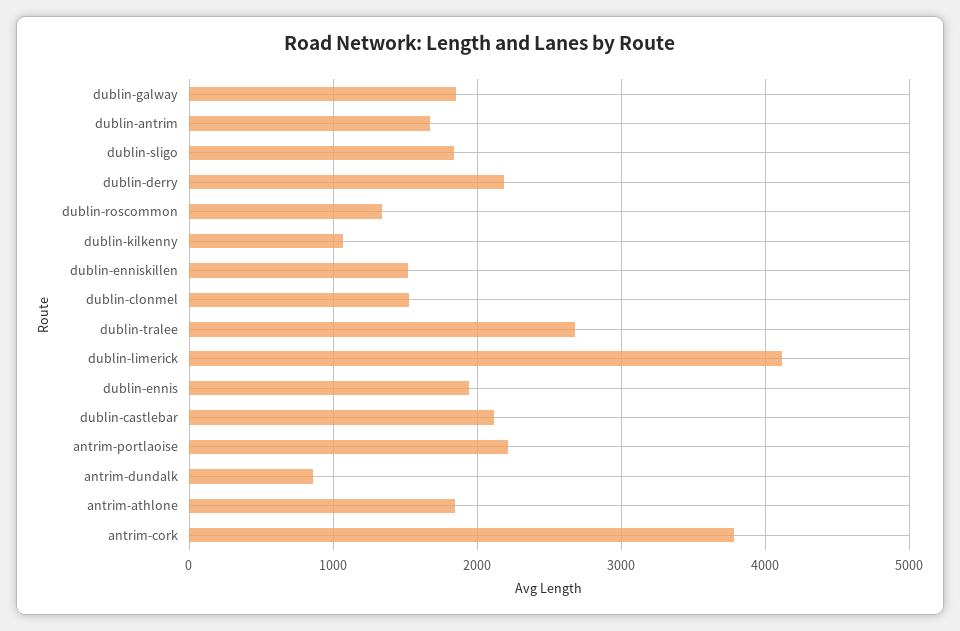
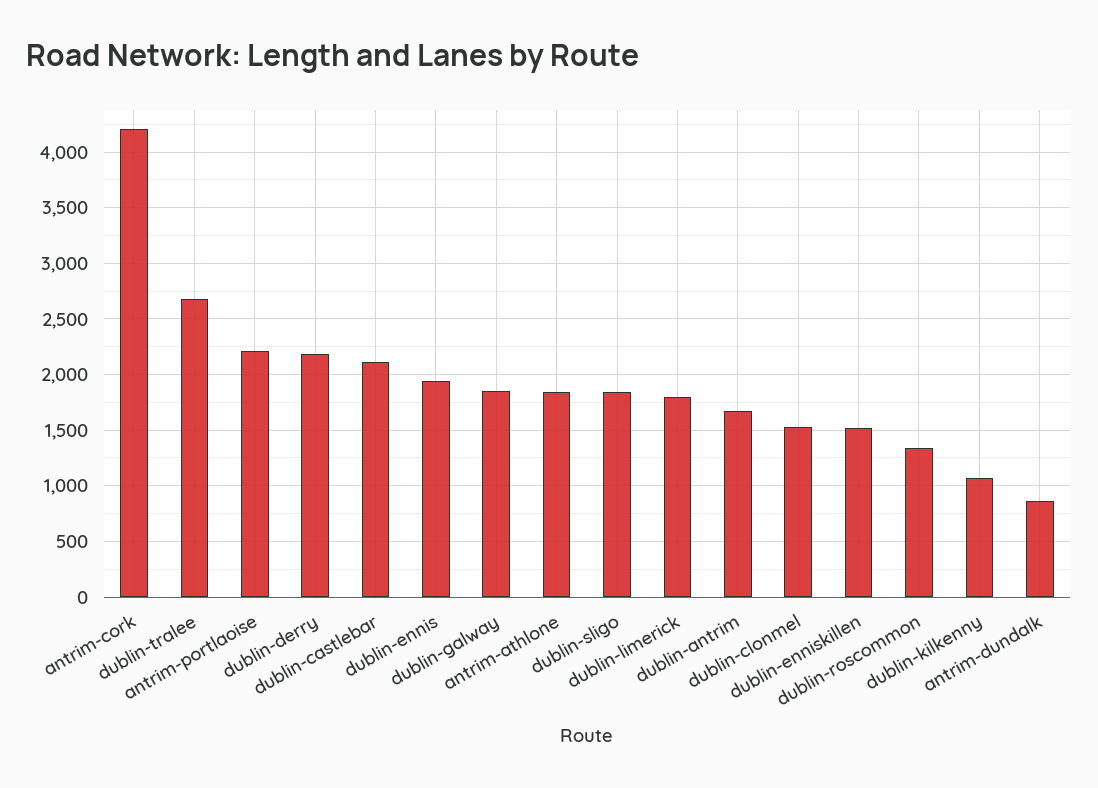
dublin-limerick: 4100 -> 1800
antrim-cork: 3800 -> 4200

